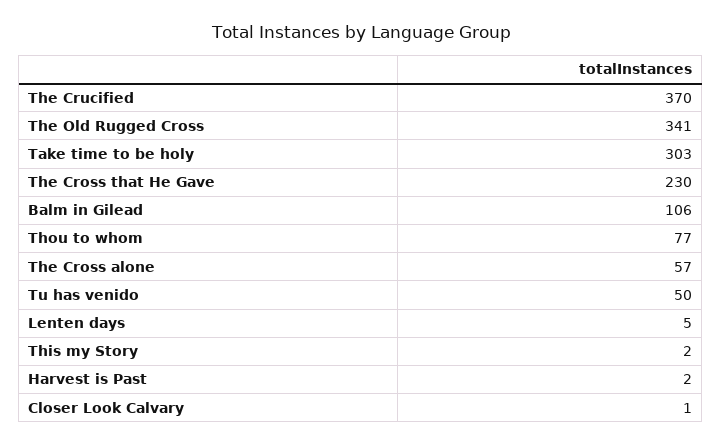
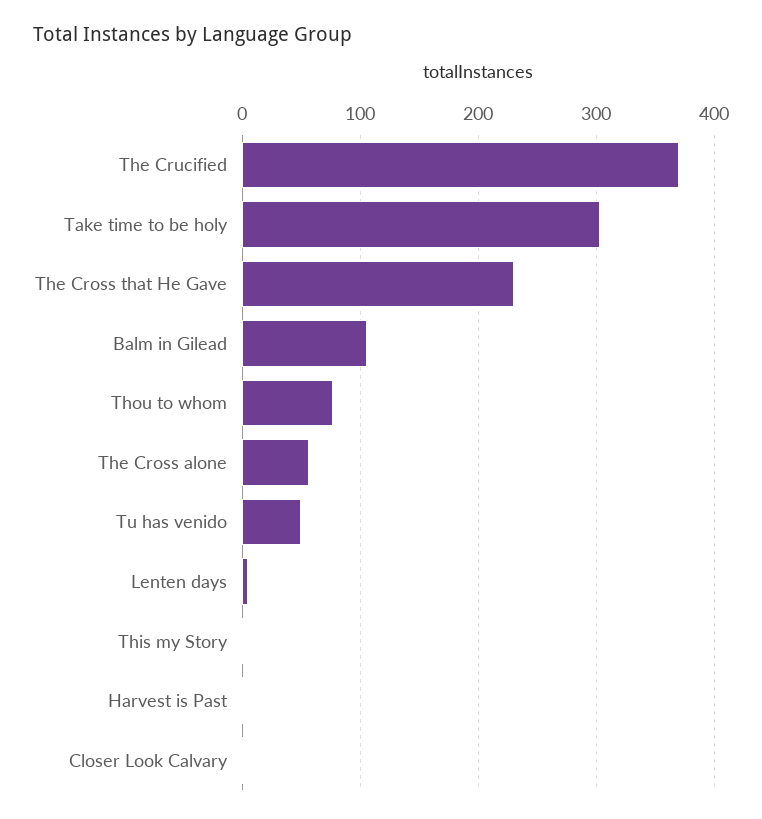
The Old Rugged Cross: 341 -> none

